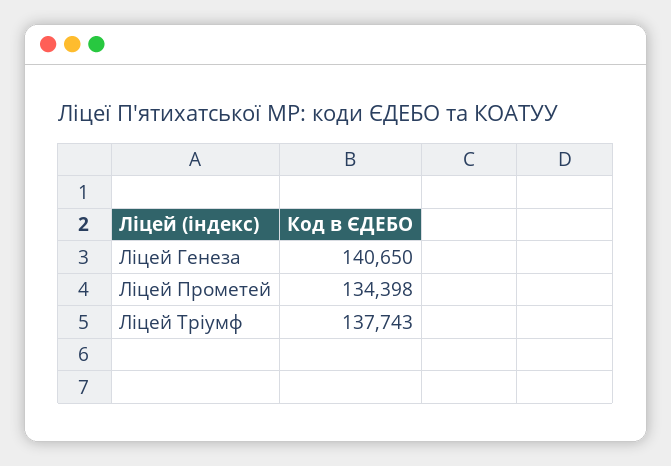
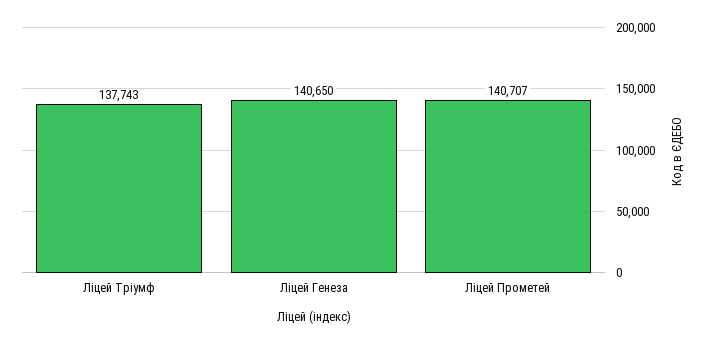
Ліцей Прометей: 134398 -> 140707

